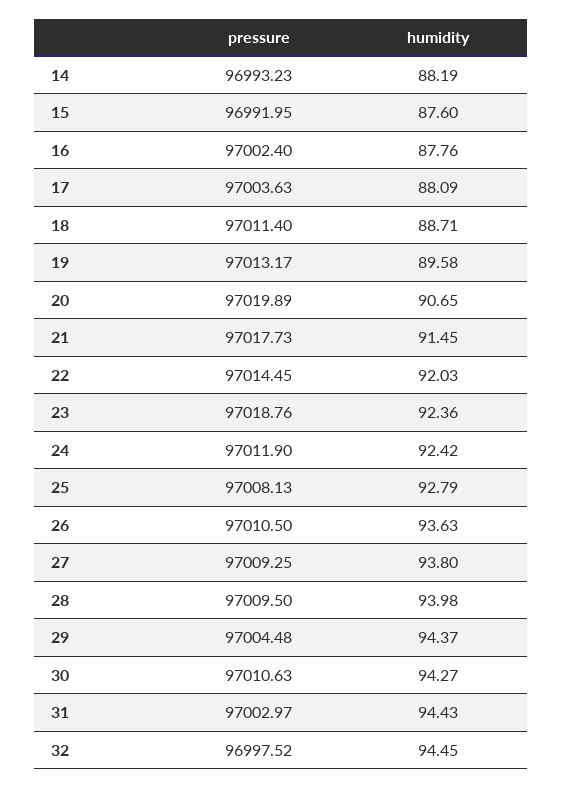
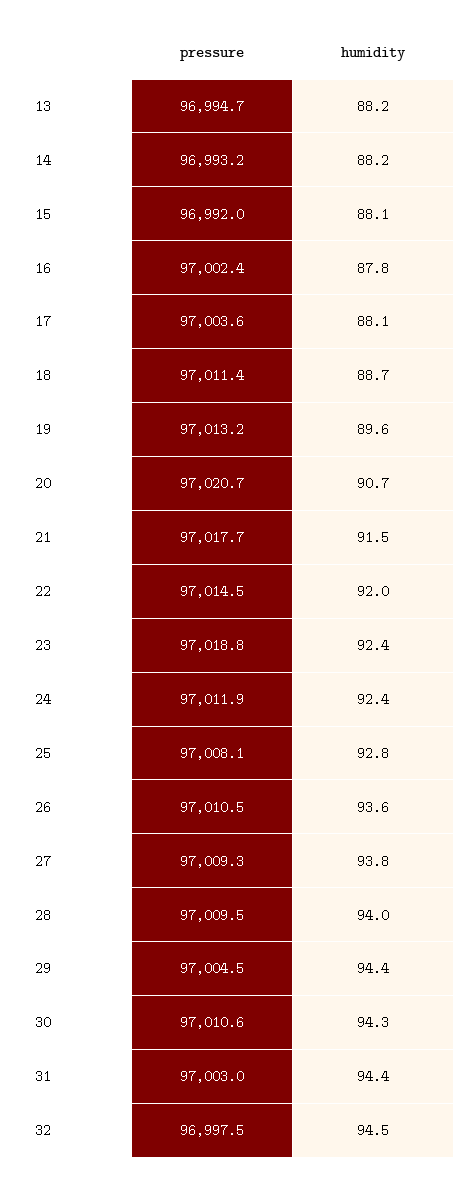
humidity, 15: 87.6 -> 88.1
pressure, 20: 97019.89 -> 97020.7
pressure, 13: none -> 96994.7
humidity, 13: none -> 88.2

